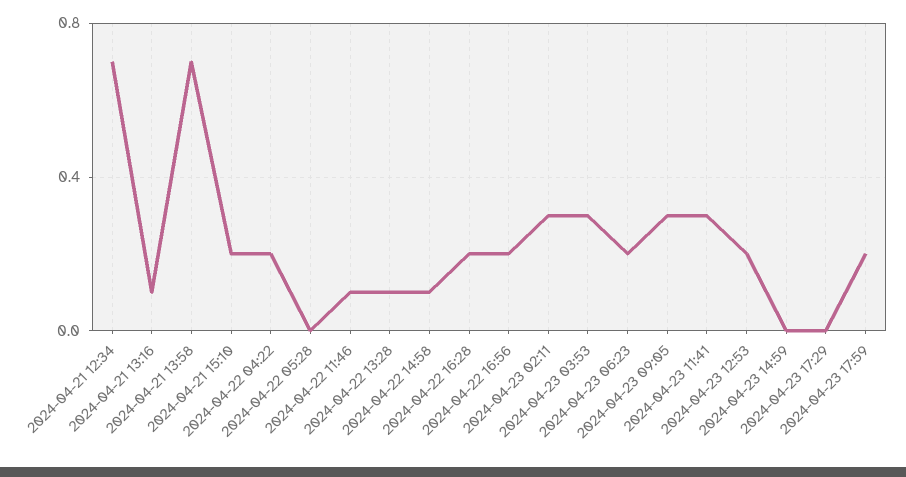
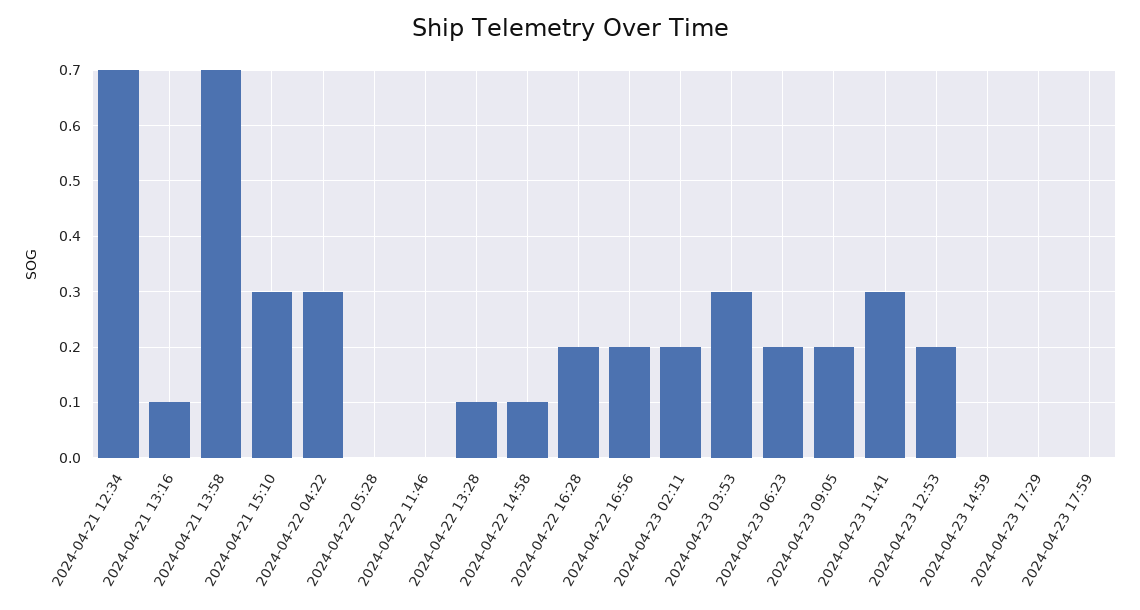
2024-04-21 15:10: 0.2 -> 0.3
2024-04-22 04:22: 0.2 -> 0.3
2024-04-22 11:46: 0.1 -> 0
2024-04-23 02:11: 0.3 -> 0.2
2024-04-23 09:05: 0.3 -> 0.2
2024-04-23 17:59: 0.2 -> 0

